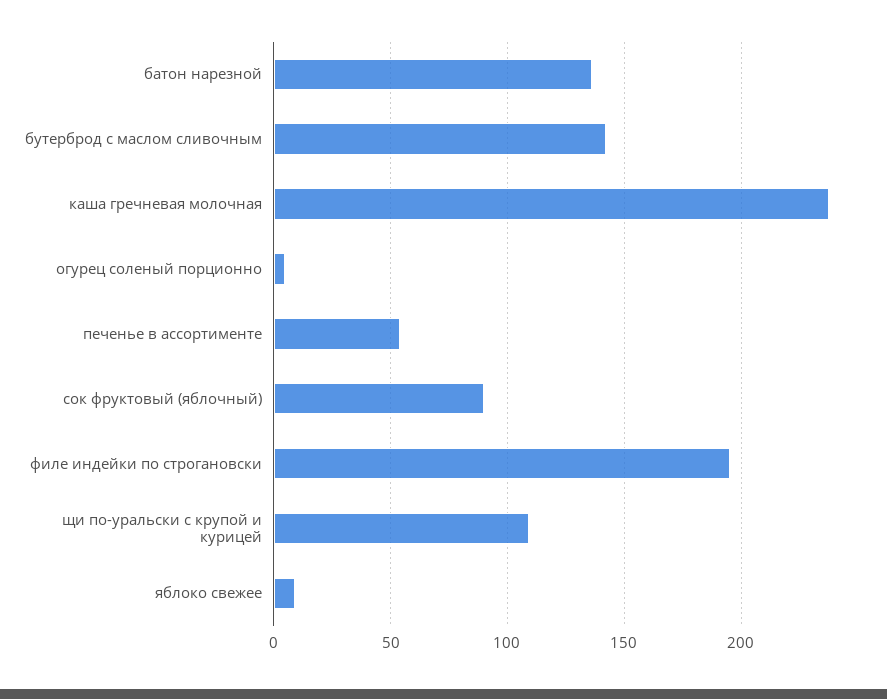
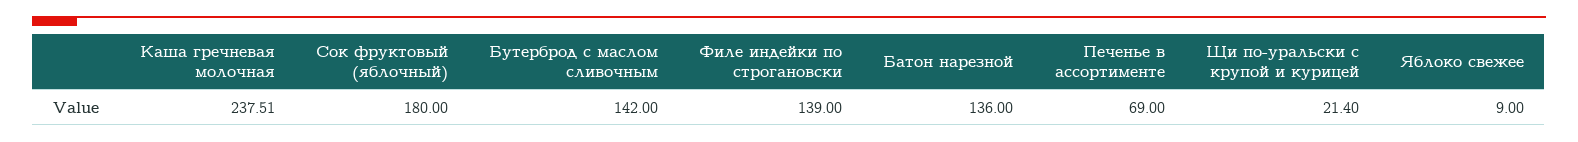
огурец соленый порционно: 5 -> none
печенье в ассортименте: 55 -> 69
сок фруктовый (яблочный): 90 -> 180
филе индейки по строгановски: 195 -> 139
щи по-уральски с крупой и курицей: 110 -> 21.4

